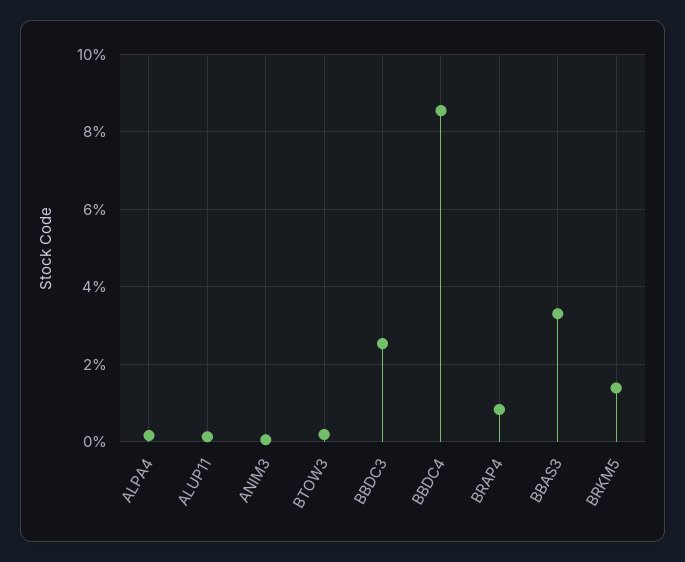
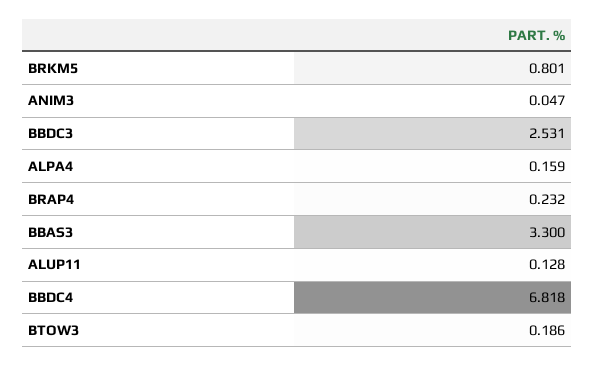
BBDC4: 8.6 -> 6.818
BRAP4: 0.8 -> 0.232
BRKM5: 1.4 -> 0.801

